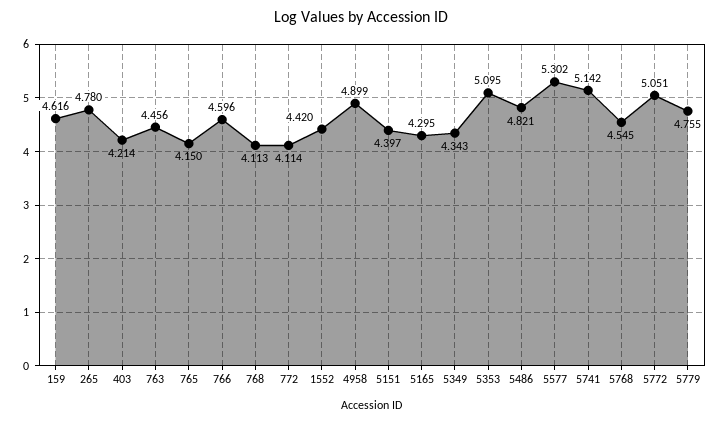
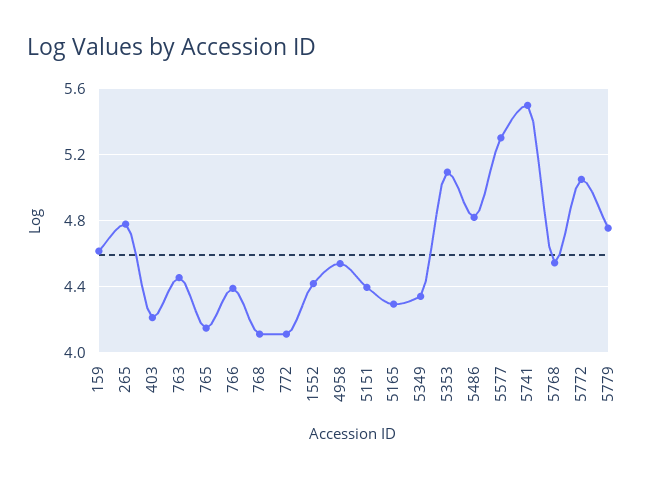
766: 4.596 -> 4.4
4958: 4.899 -> 4.55
5741: 5.142 -> 5.5

